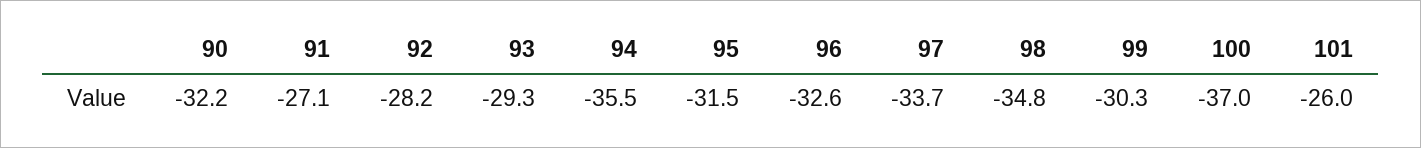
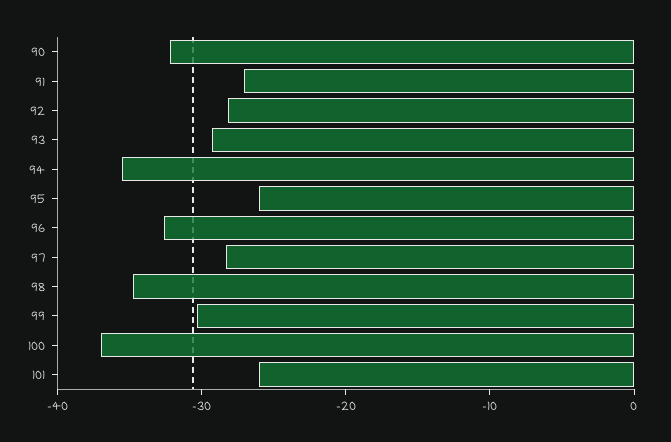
95: -31.5 -> -26
97: -33.7 -> -28

